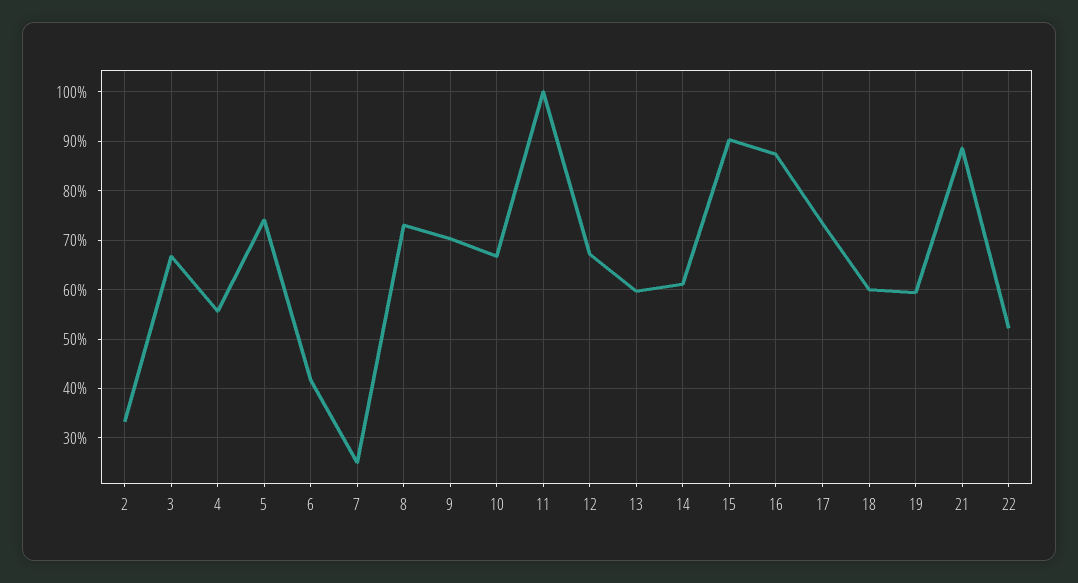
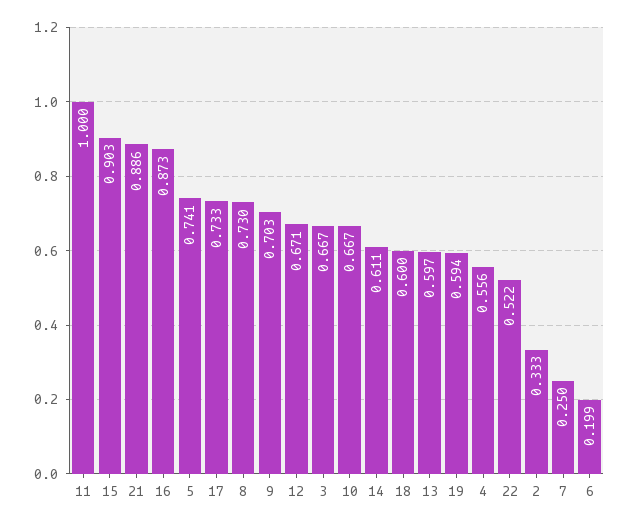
6: 0.42 -> 0.199

